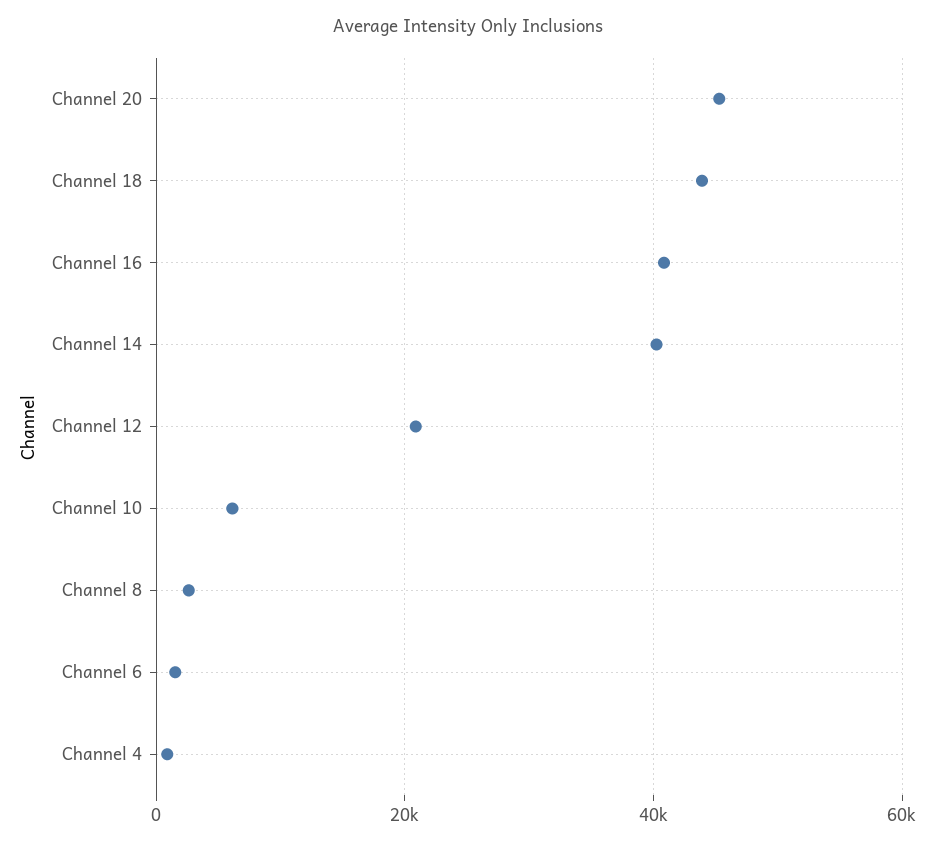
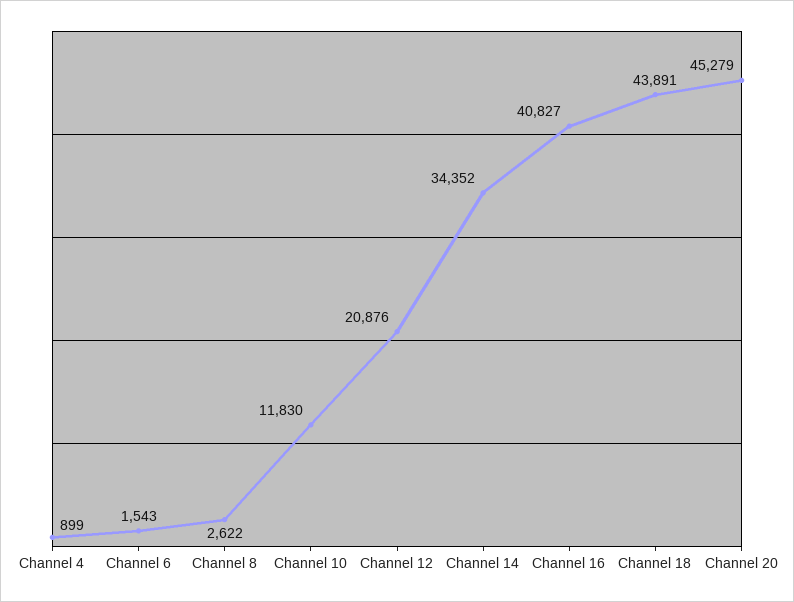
Channel 14: 40000 -> 34352
Channel 10: 6000 -> 11830

